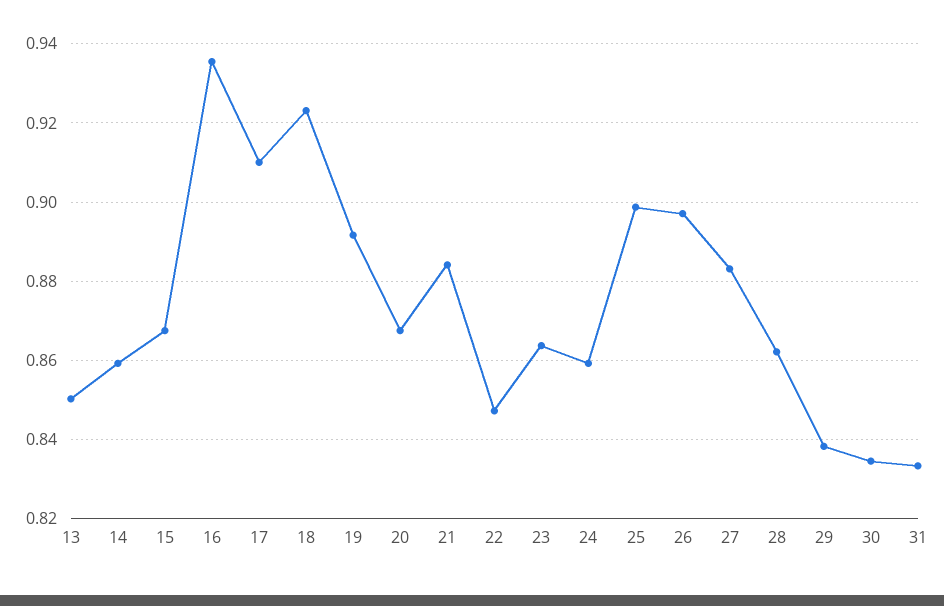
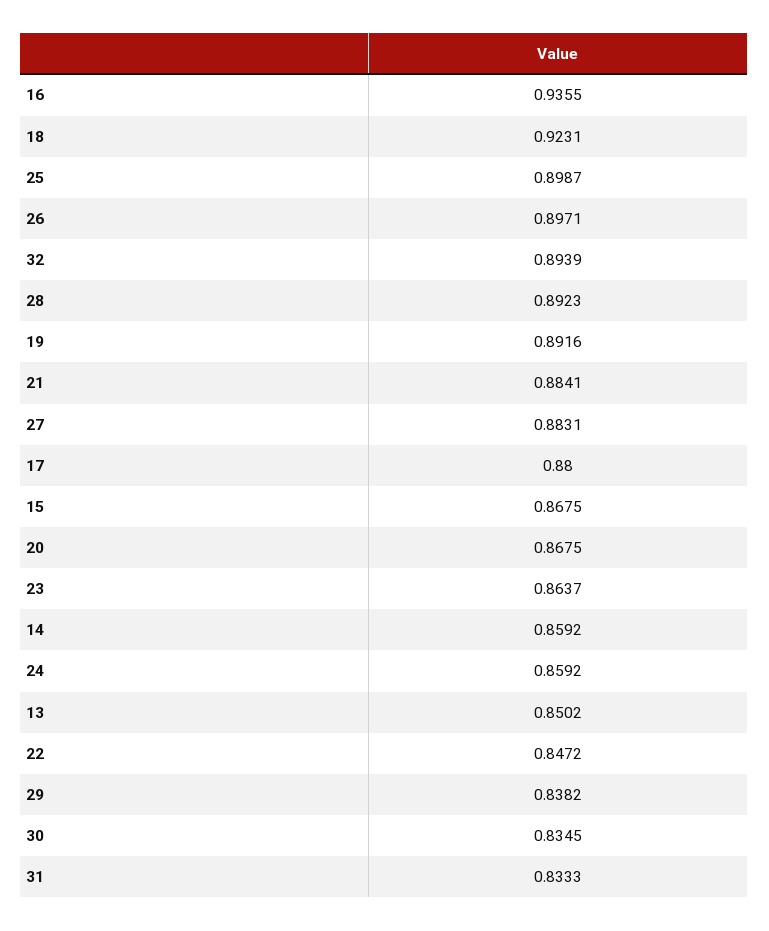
17: 0.91 -> 0.88
28: 0.862 -> 0.8923
32: none -> 0.8939

